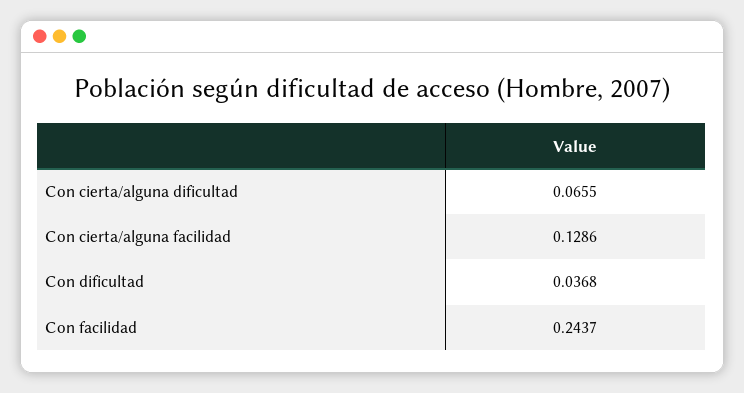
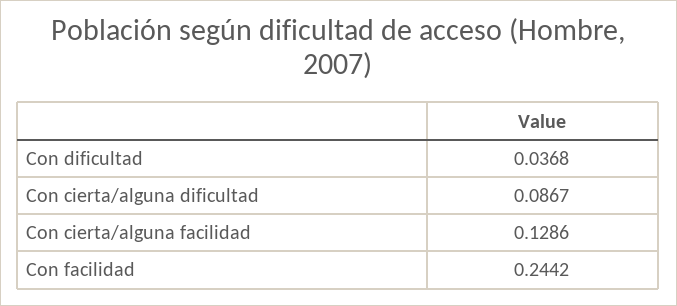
Con cierta/alguna dificultad: 0.0655 -> 0.0867
Con facilidad: 0.2437 -> 0.2442

